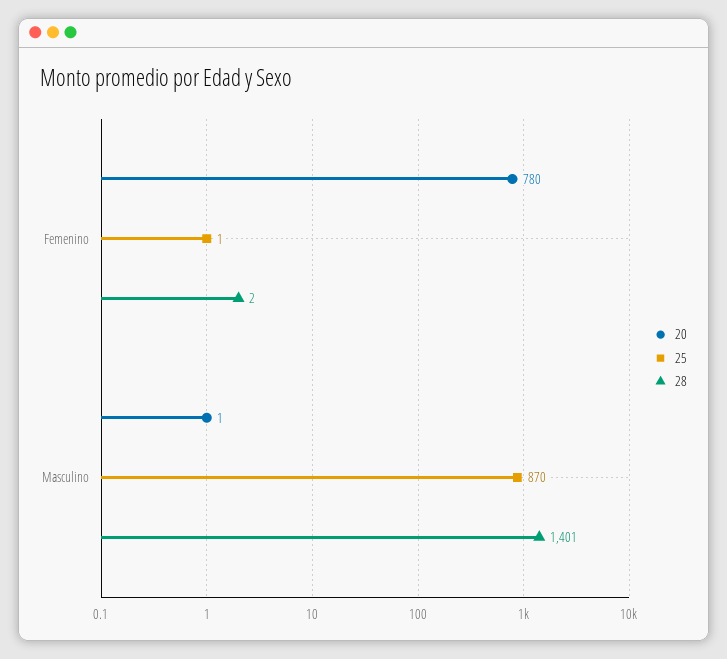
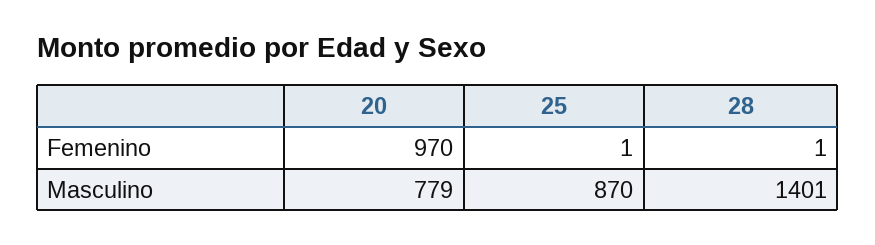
20, Femenino: 780 -> 970
28, Femenino: 2 -> 1
20, Masculino: 1 -> 779

